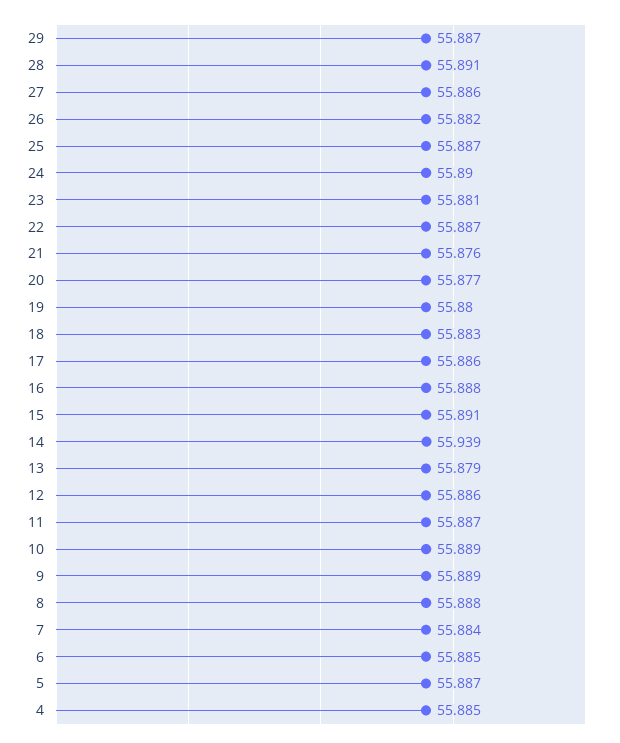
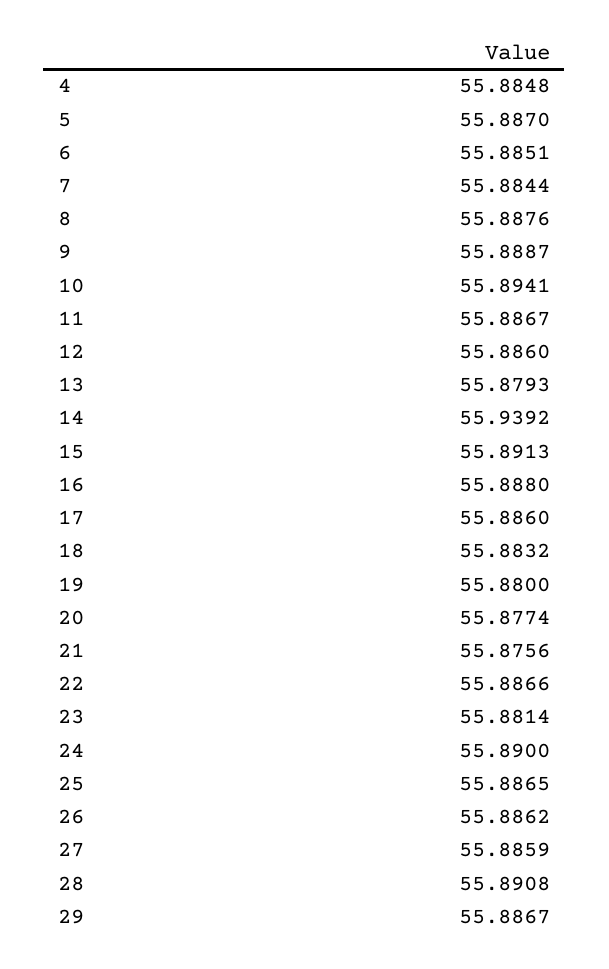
26: 55.882 -> 55.8862
10: 55.889 -> 55.8941

